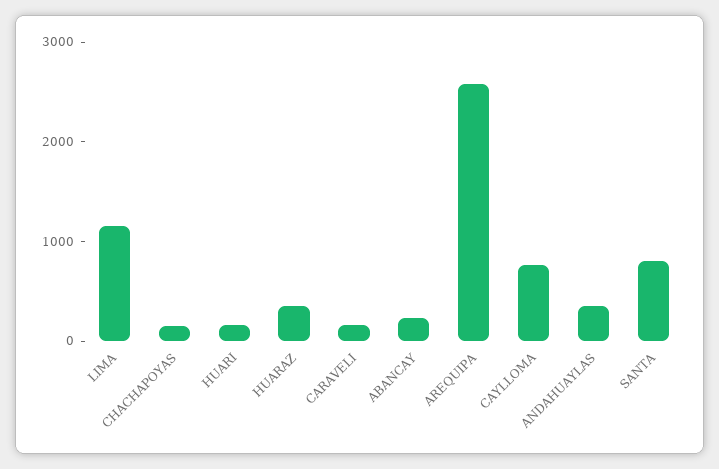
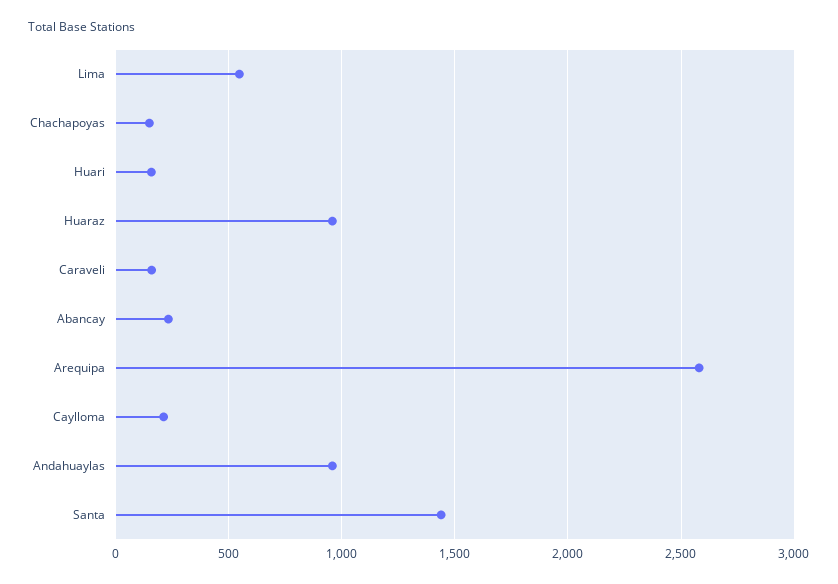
LIMA: 1200 -> 550
HUARAZ: 400 -> 950
CAYLLOMA: 800 -> 200
ANDAHUAYLAS: 400 -> 950
SANTA: 800 -> 1450

